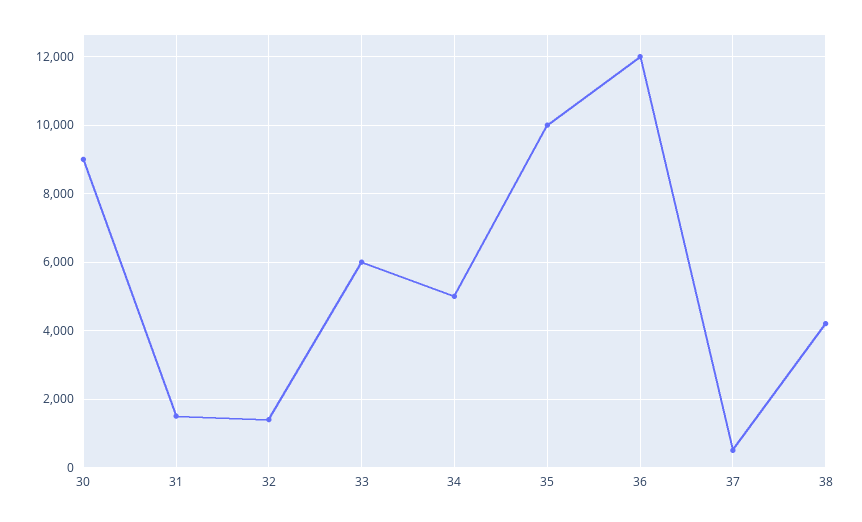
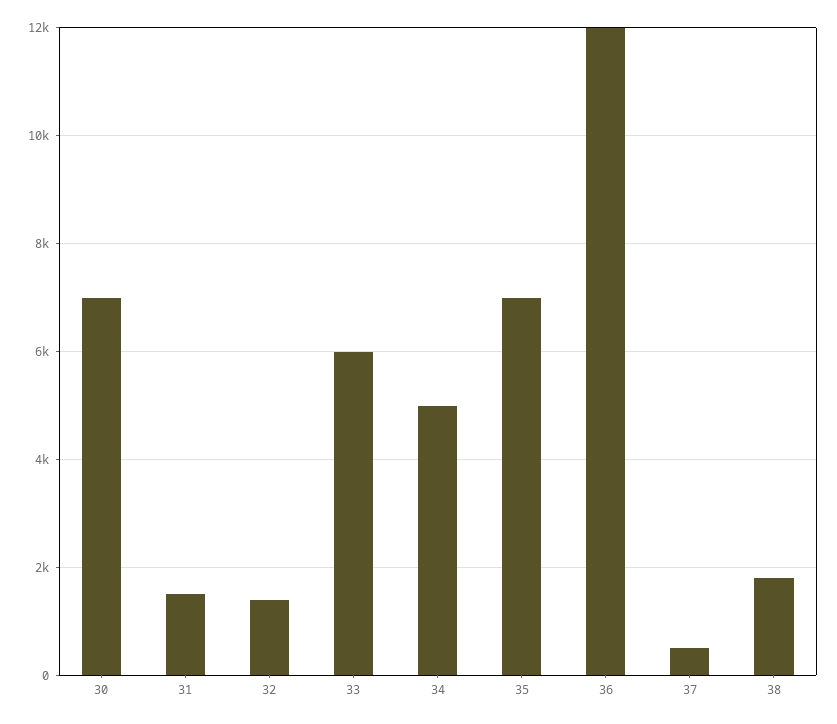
30: 9000 -> 7000
35: 10000 -> 7000
38: 4200 -> 1800

